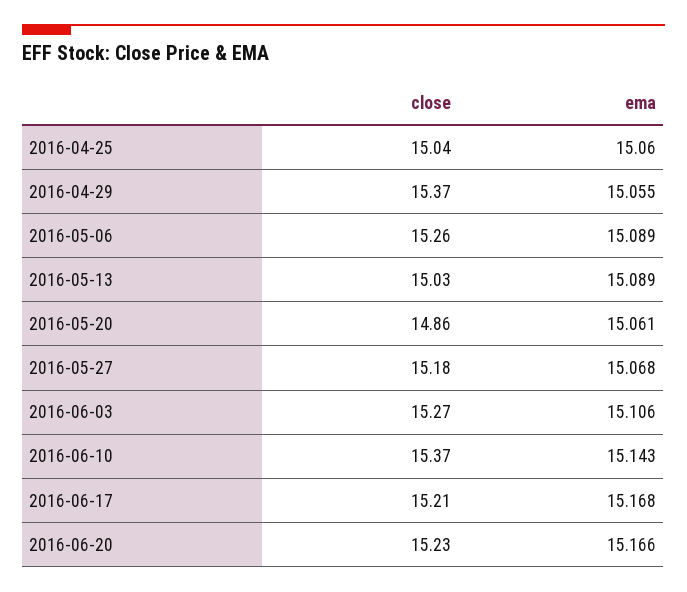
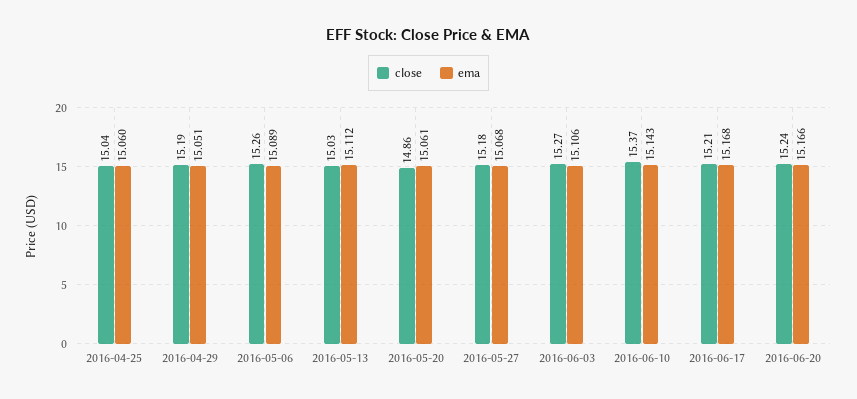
close, 2016-04-29: 15.37 -> 15.19
ema, 2016-04-29: 15.055 -> 15.051
ema, 2016-05-13: 15.089 -> 15.112
close, 2016-06-20: 15.23 -> 15.24

